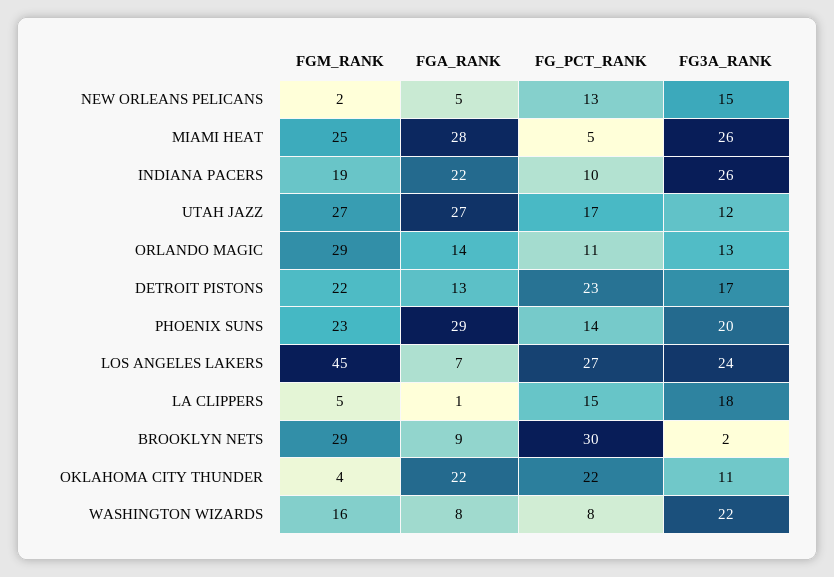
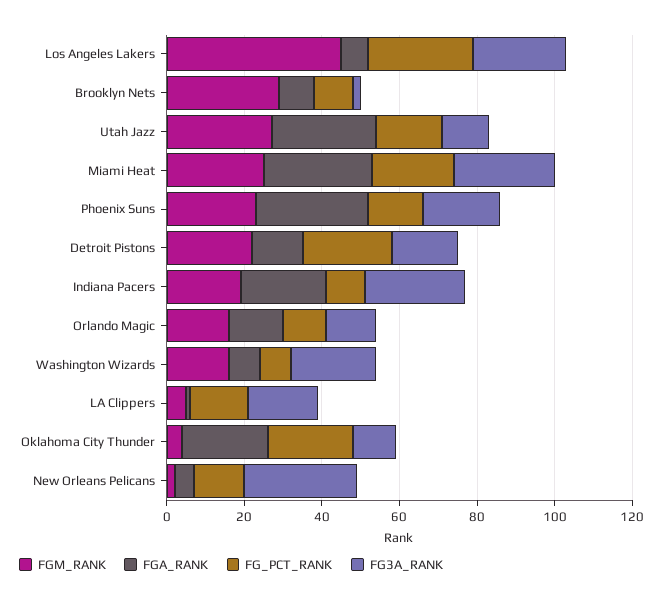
FG3A_RANK, NEW ORLEANS PELICANS: 15 -> 30
FG_PCT_RANK, MIAMI HEAT: 5 -> 20
FGM_RANK, ORLANDO MAGIC: 29 -> 15
FG_PCT_RANK, BROOKLYN NETS: 30 -> 10

